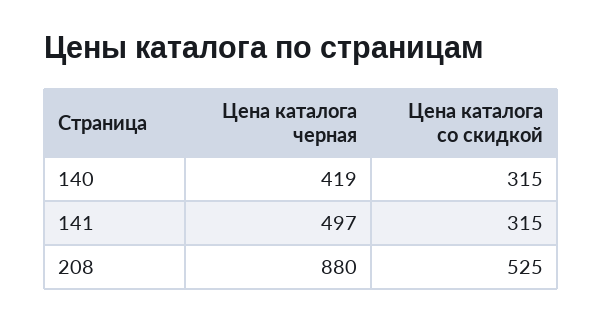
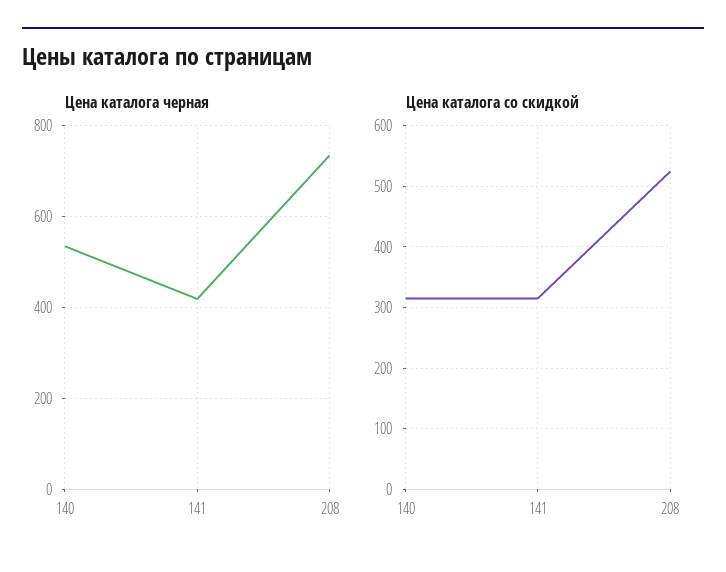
Цена каталога черная, 140: 419 -> 540
Цена каталога черная, 141: 497 -> 420
Цена каталога черная, 208: 880 -> 740

